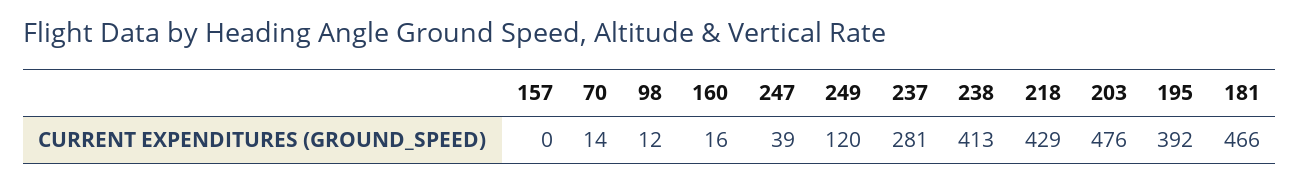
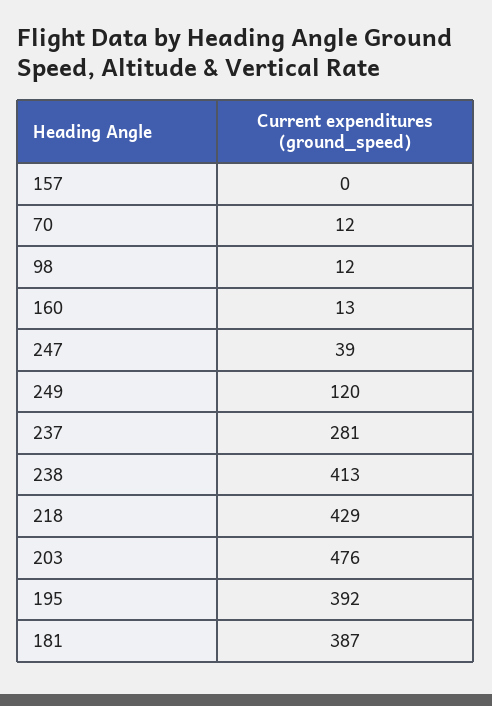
70: 14 -> 12
160: 16 -> 13
181: 466 -> 387

